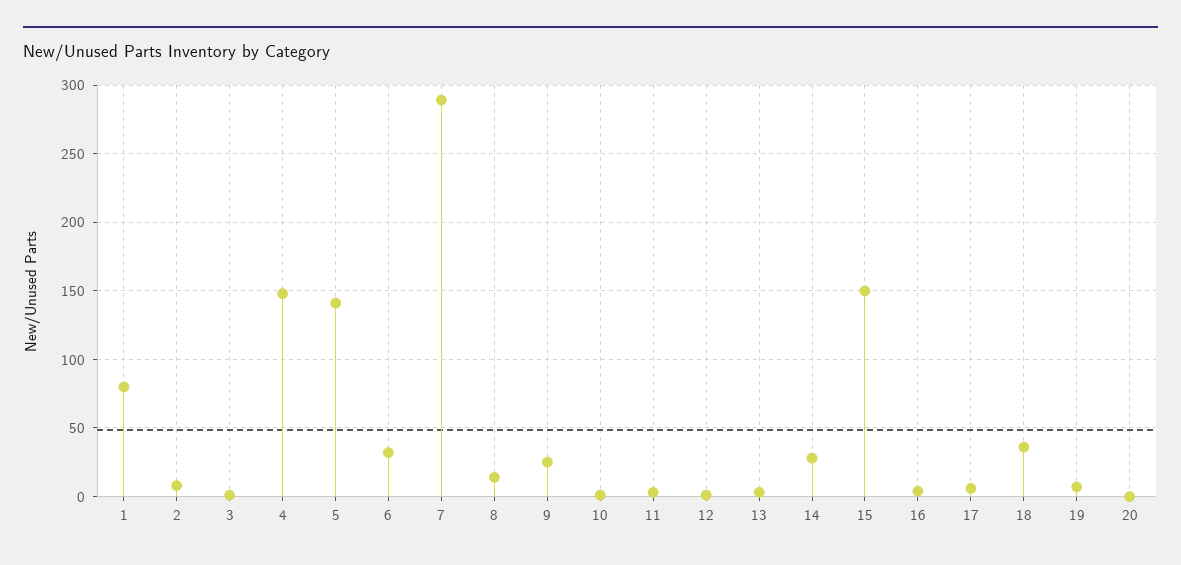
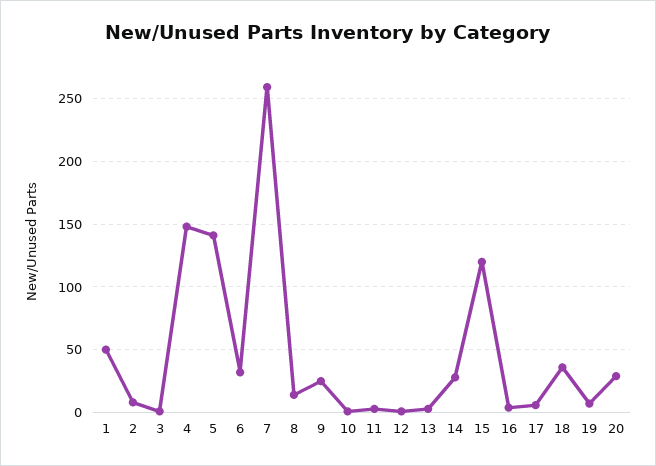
1: 80 -> 50
7: 290 -> 260
15: 150 -> 120
20: 0 -> 30

